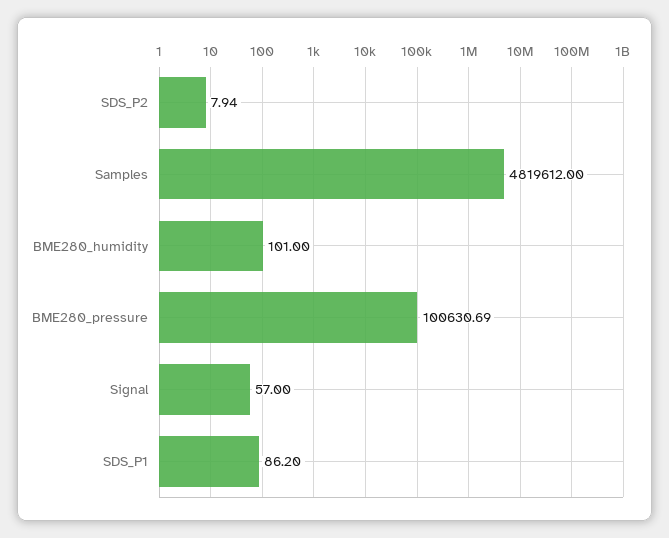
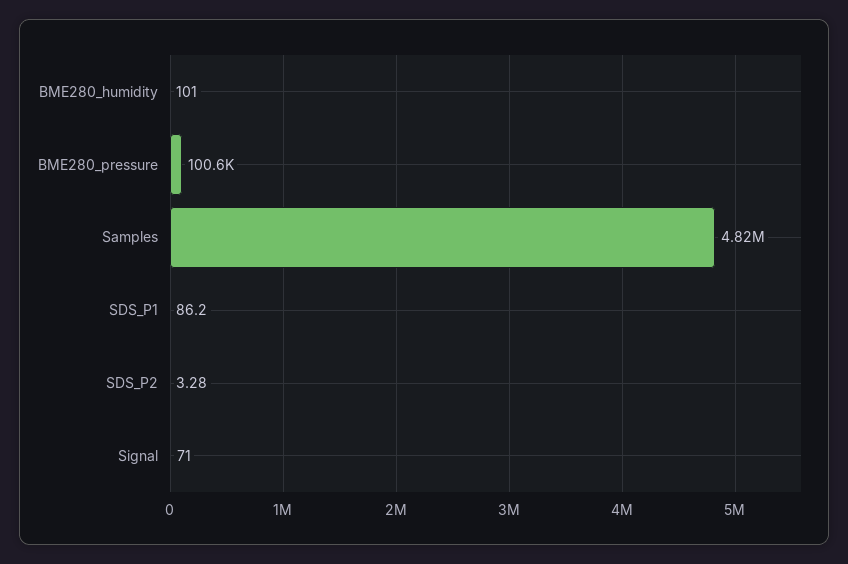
SDS_P2: 7.94 -> 3.28
Signal: 57 -> 71

